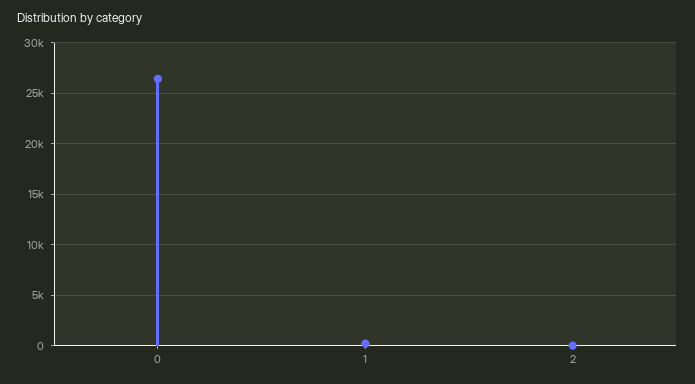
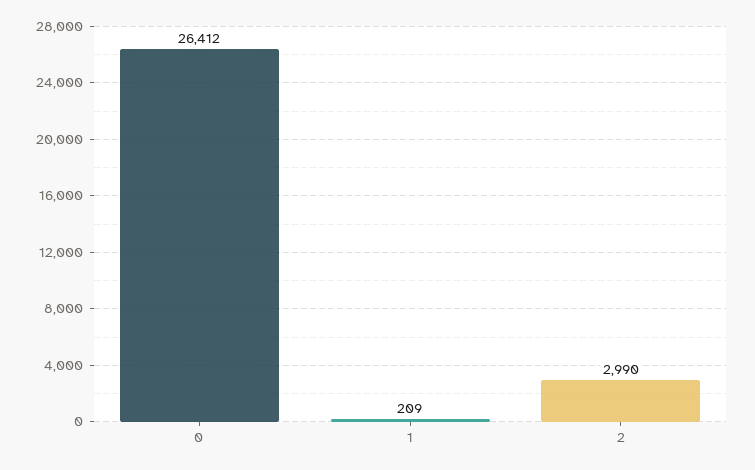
2: 0 -> 2990

